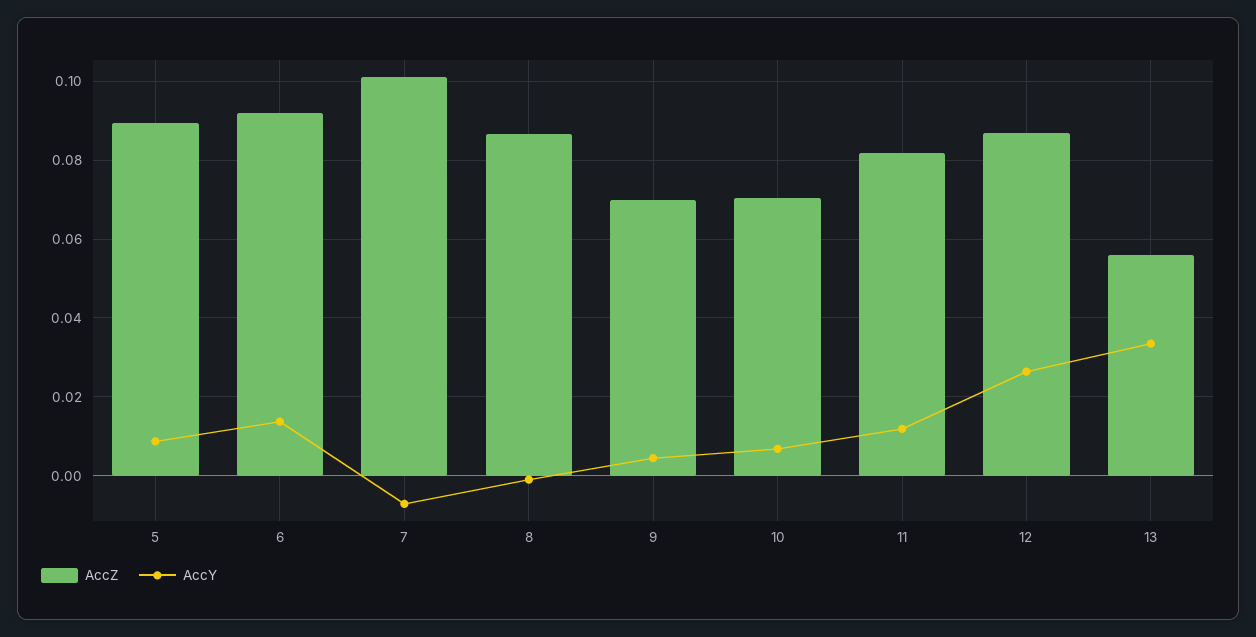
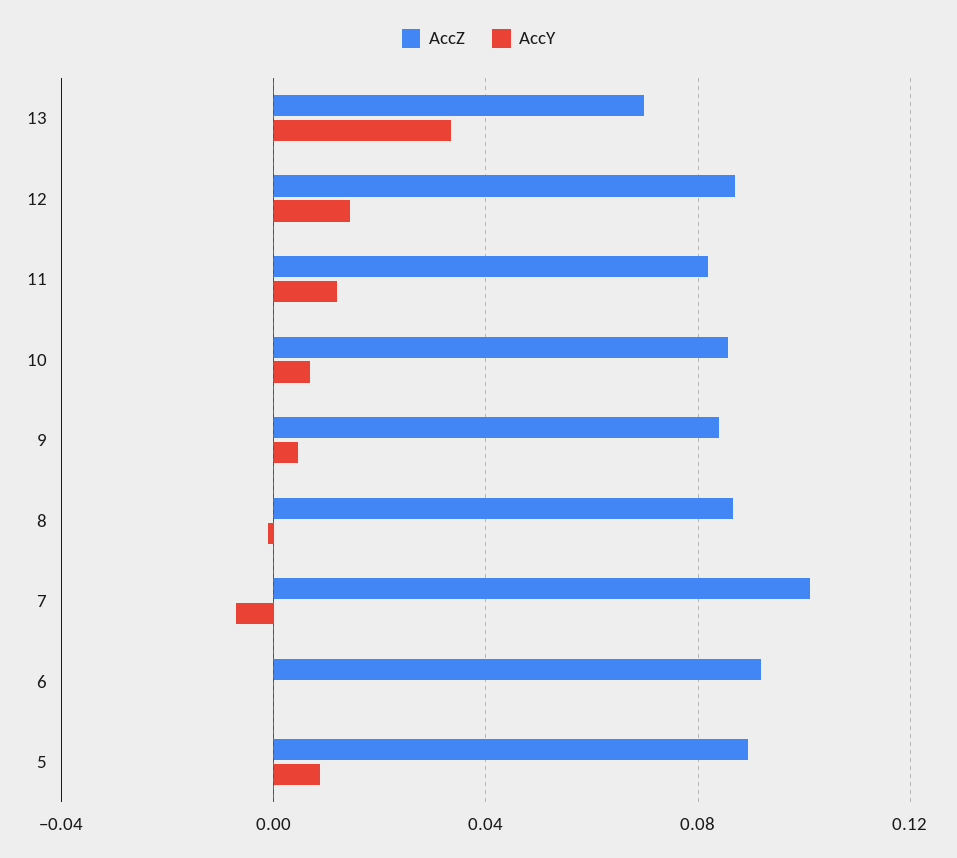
AccY, 6: 0.014 -> 0
AccZ, 9: 0.07 -> 0.085
AccZ, 10: 0.07 -> 0.085
AccY, 12: 0.026 -> 0.015
AccZ, 13: 0.056 -> 0.07

